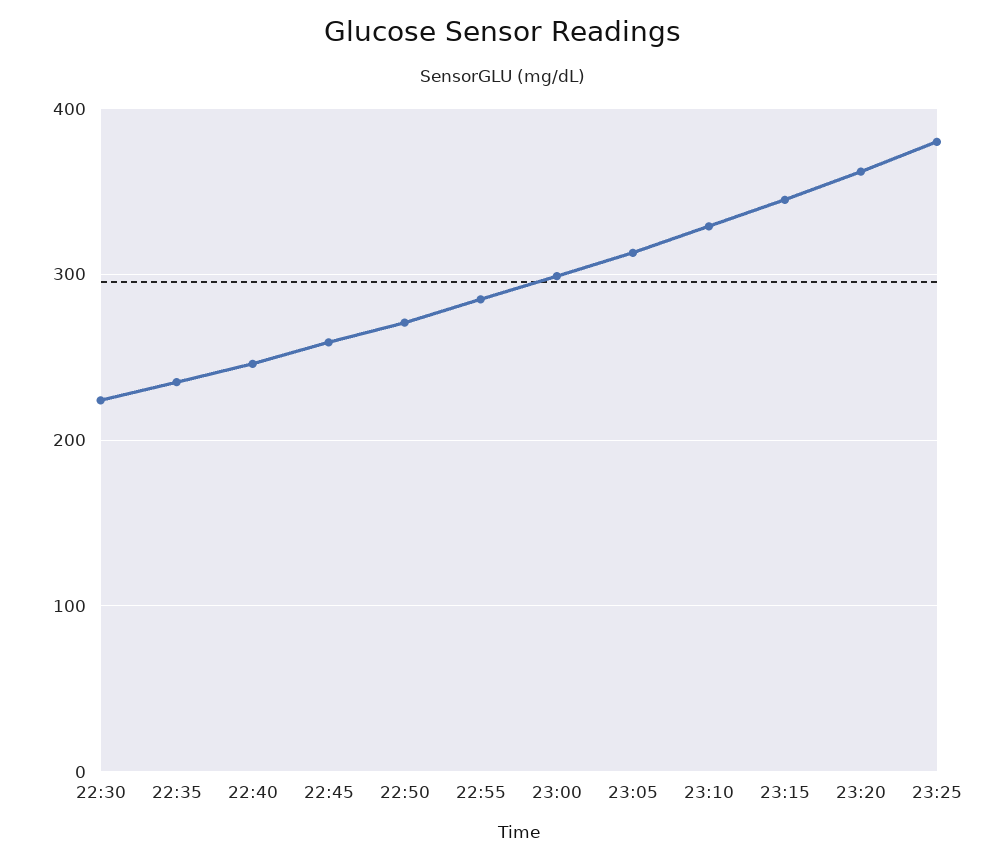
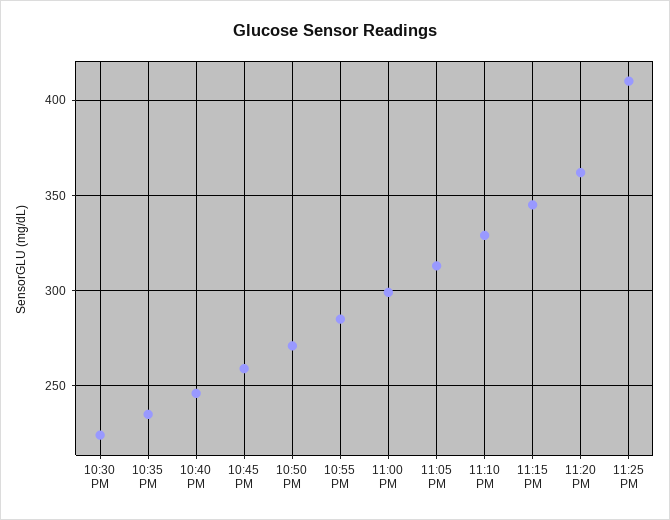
23:25: 380 -> 410

